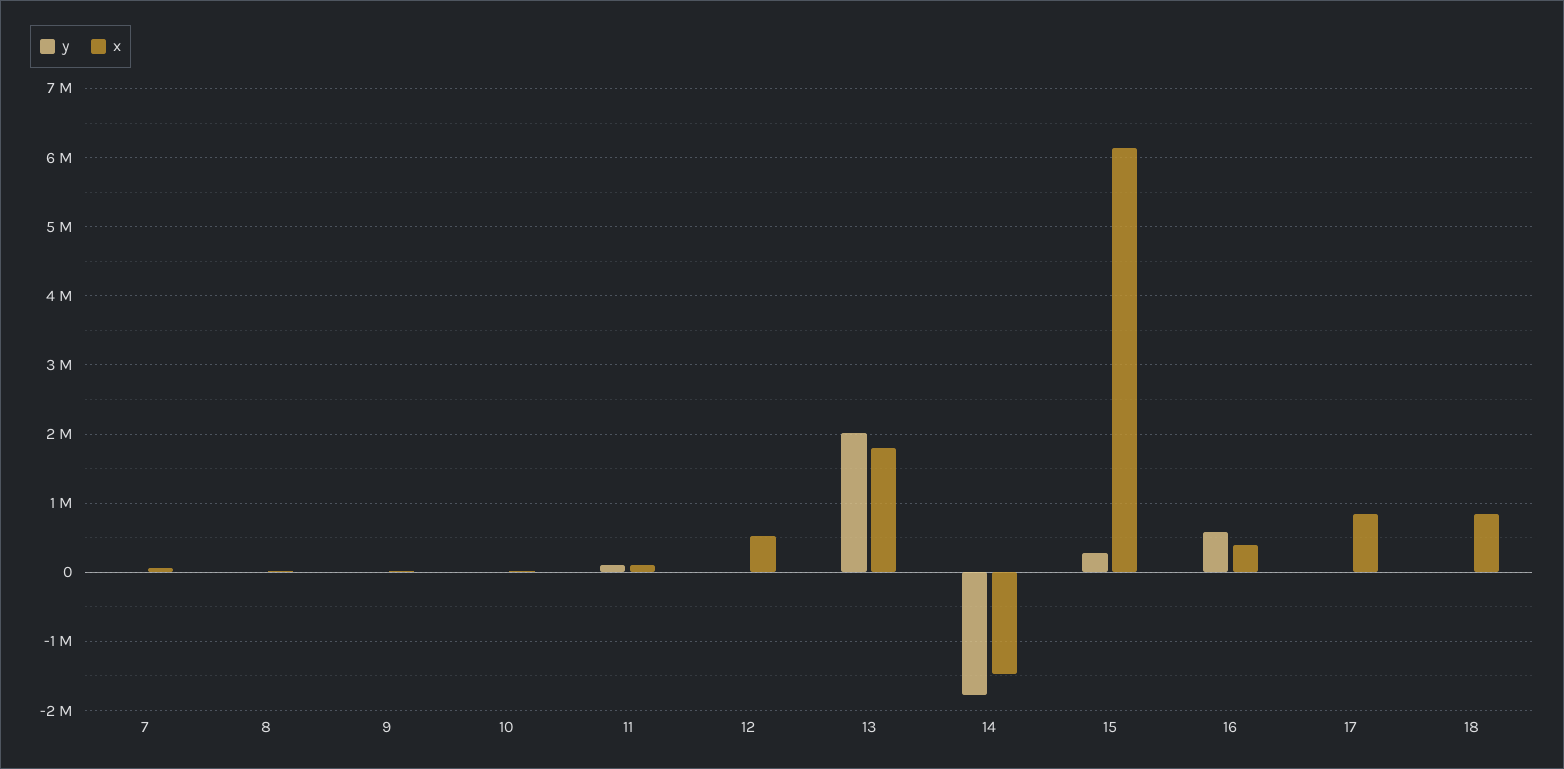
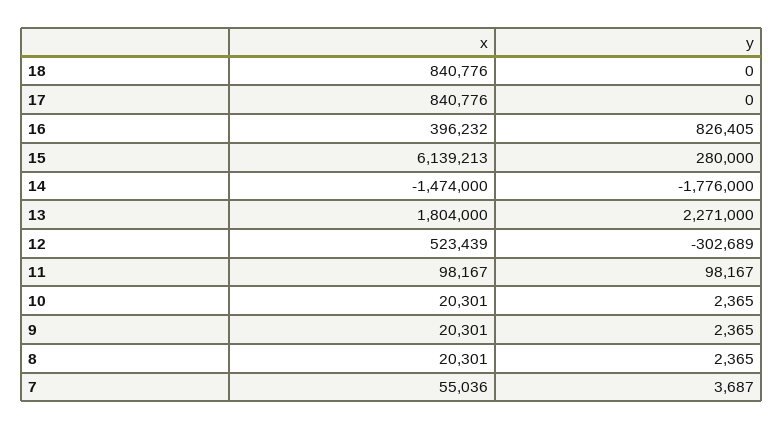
y, 12: 0 -> -302689
y, 13: 2000000 -> 2271000
y, 16: 600000 -> 826405

